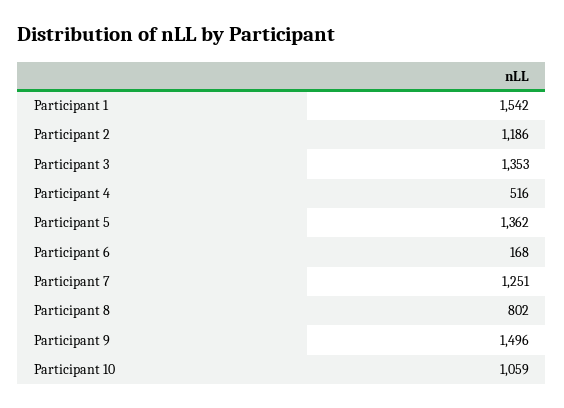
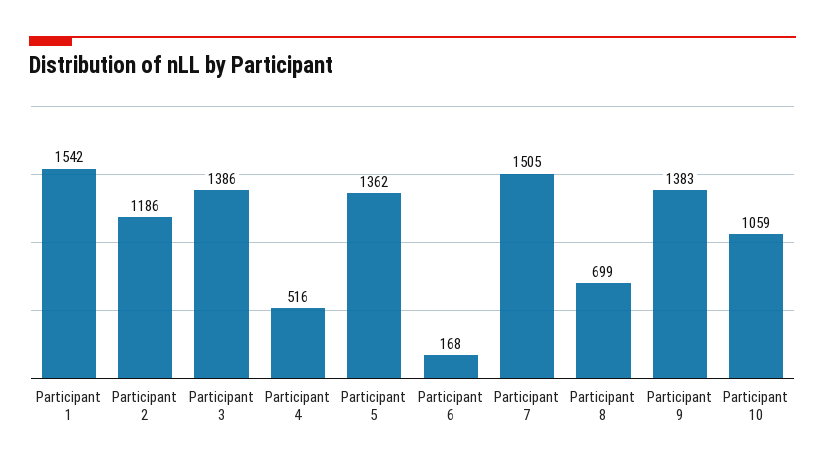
Participant 3: 1353 -> 1386
Participant 7: 1251 -> 1505
Participant 8: 802 -> 699
Participant 9: 1496 -> 1383

